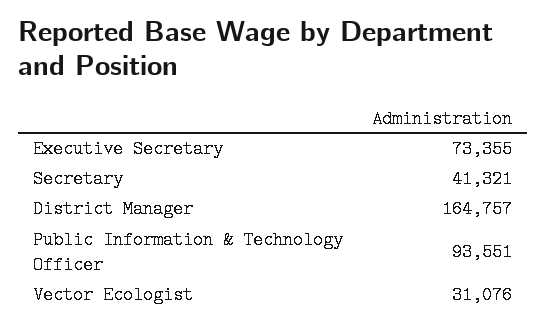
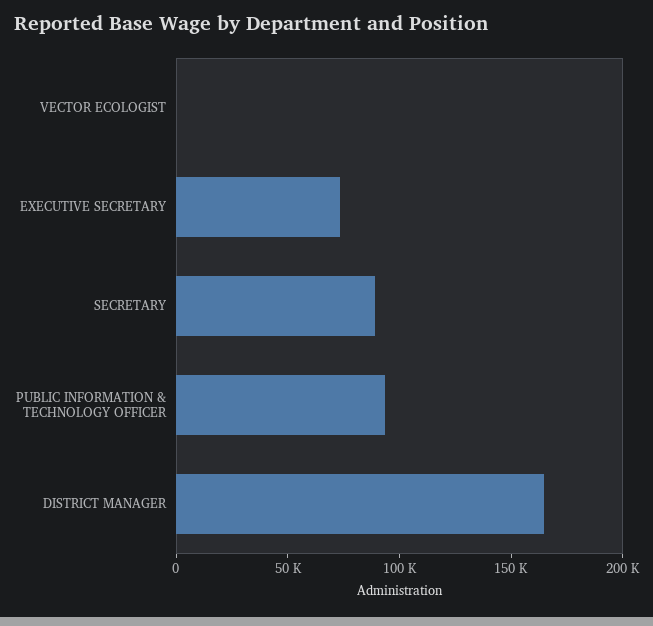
Secretary: 41321 -> 90000
Vector Ecologist: 31076 -> 0

